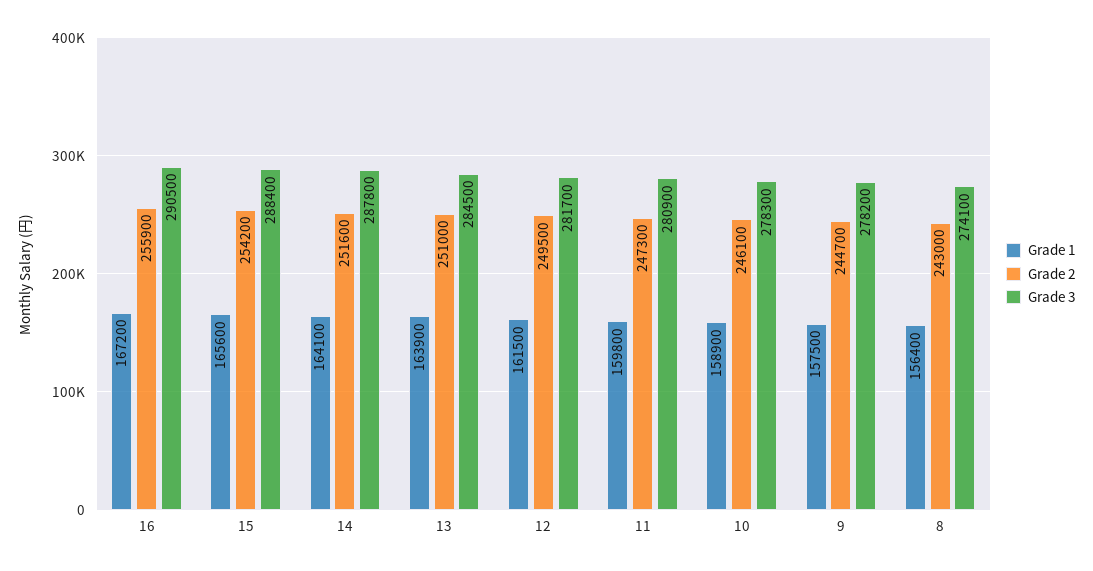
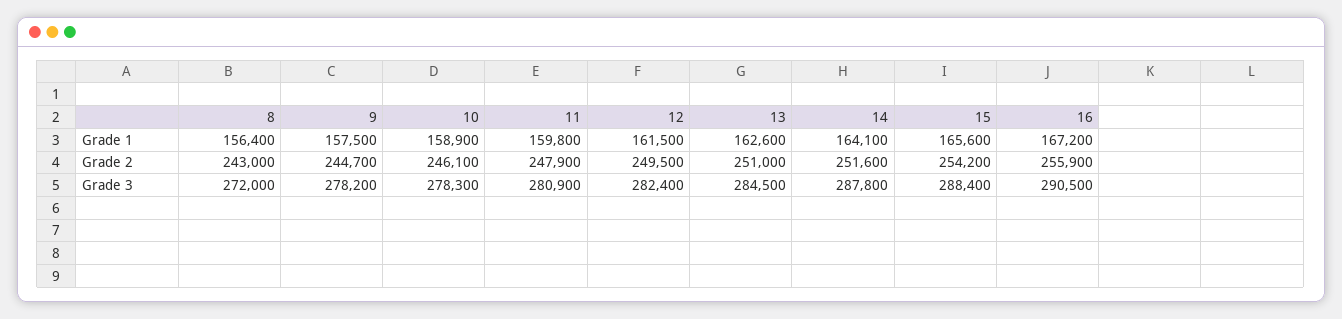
Grade 1, 13: 163900 -> 162600
Grade 3, 12: 281700 -> 282400
Grade 2, 11: 247300 -> 247900
Grade 3, 8: 274100 -> 272000

